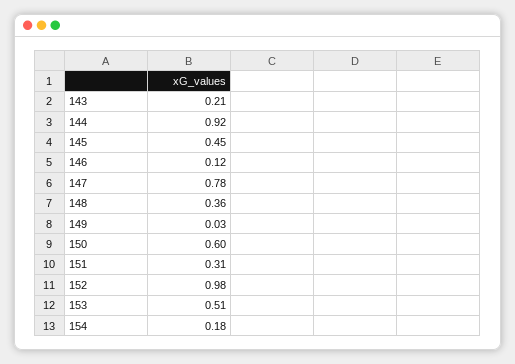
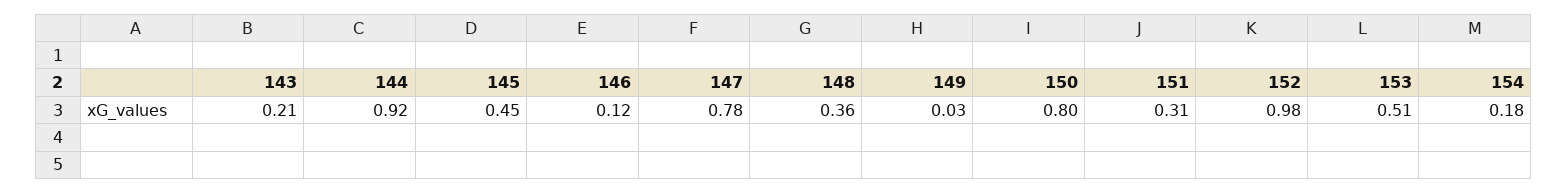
150: 0.6 -> 0.8

